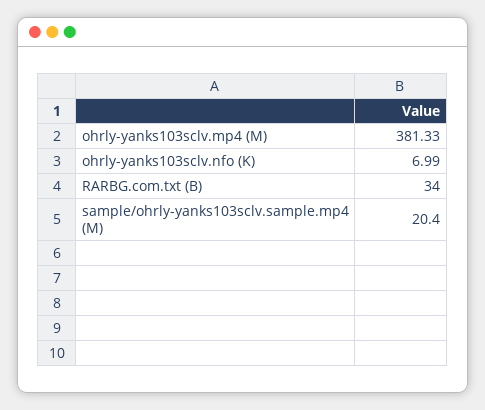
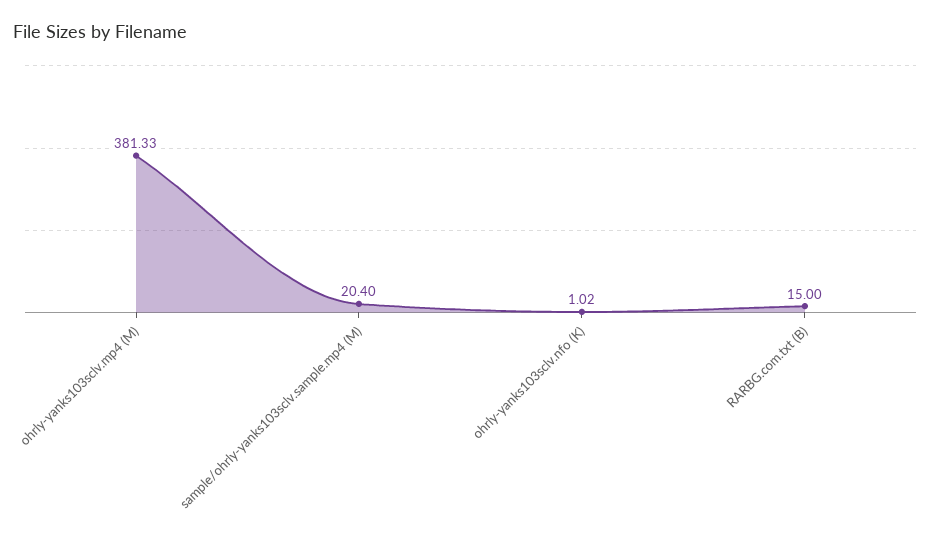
ohrly-yanks103sclv.nfo (K): 6.99 -> 1.02
RARBG.com.txt (B): 34 -> 15

